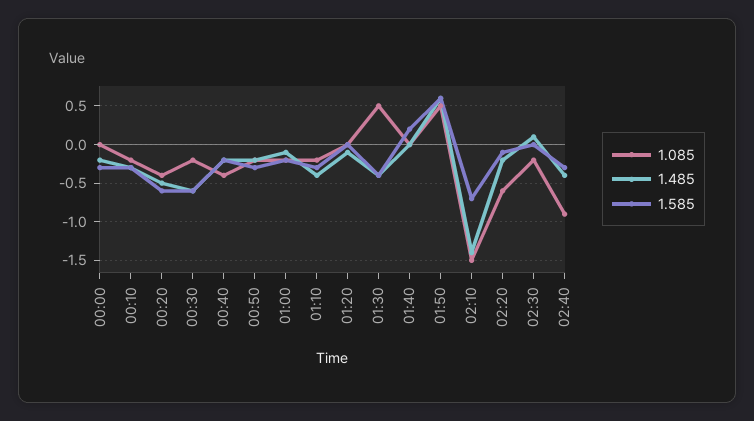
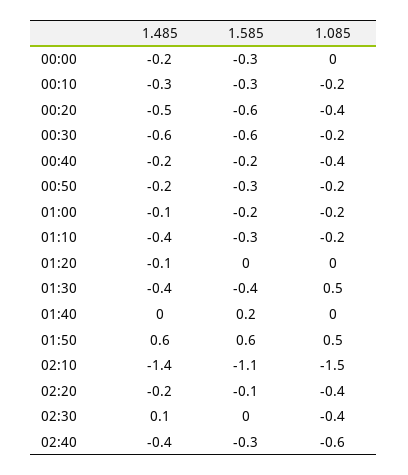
1.585, 02:10: -0.7 -> -1.1
1.085, 02:20: -0.6 -> -0.4
1.085, 02:30: -0.2 -> -0.4
1.085, 02:40: -0.9 -> -0.6

